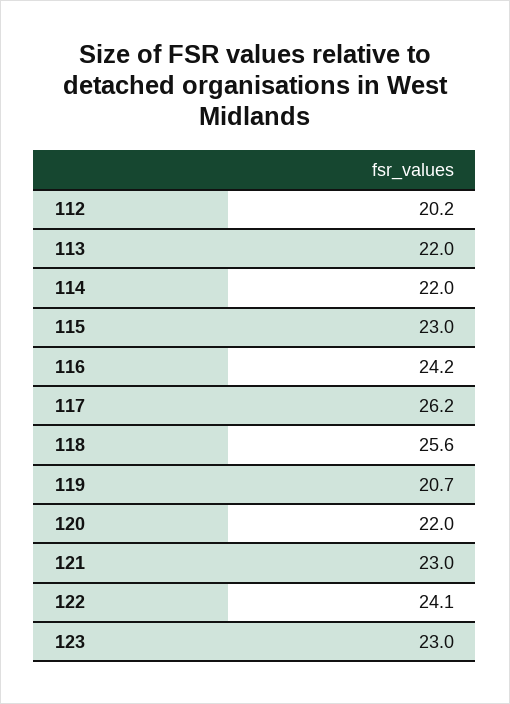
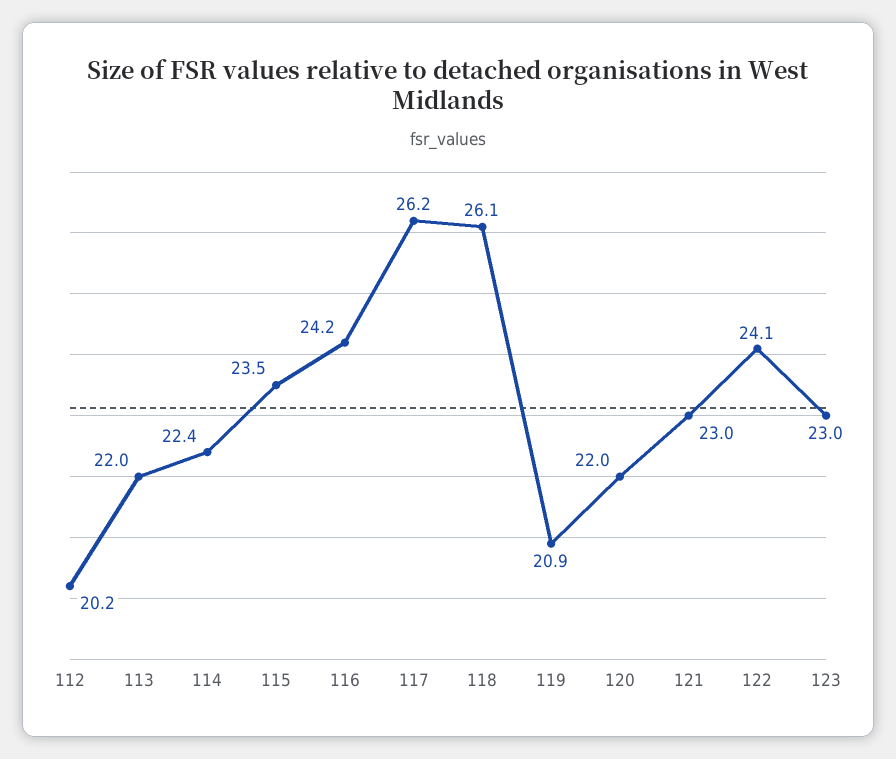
114: 22 -> 22.4
115: 23 -> 23.5
118: 25.6 -> 26.1
119: 20.7 -> 20.9

